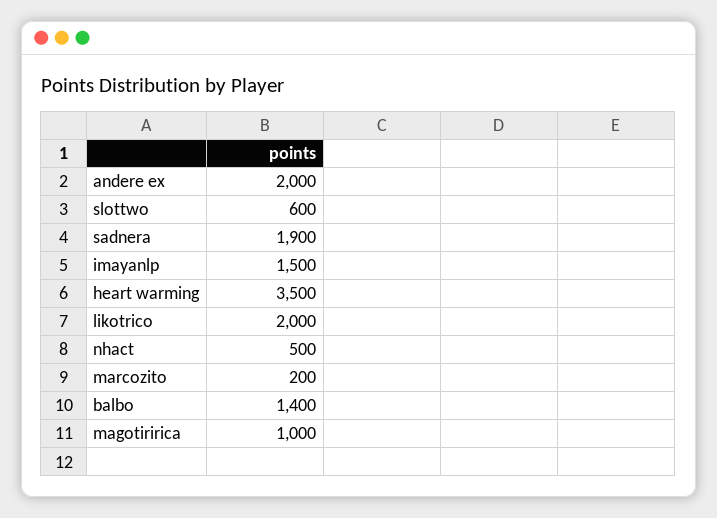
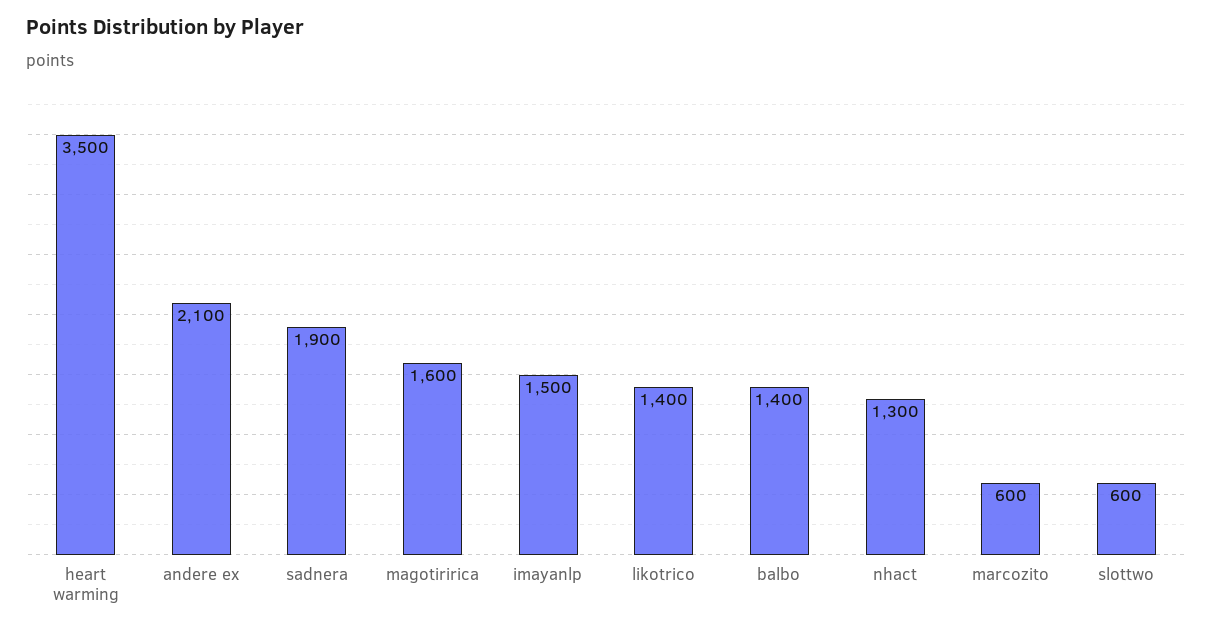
andere ex: 2000 -> 2100
likotrico: 2000 -> 1400
nhact: 500 -> 1300
marcozito: 200 -> 600
magotiririca: 1000 -> 1600

